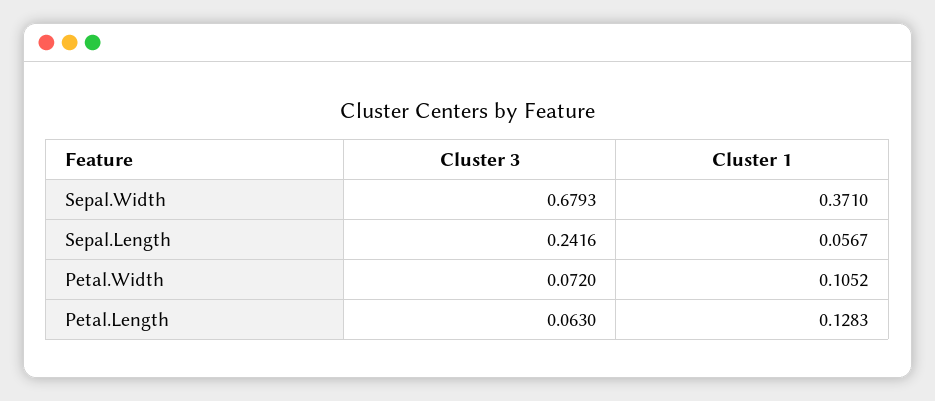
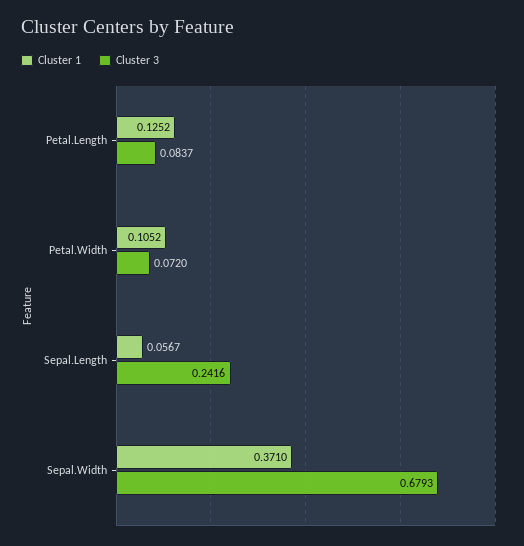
Cluster 3, Petal.Length: 0.063 -> 0.0837
Cluster 1, Petal.Length: 0.1283 -> 0.1252

